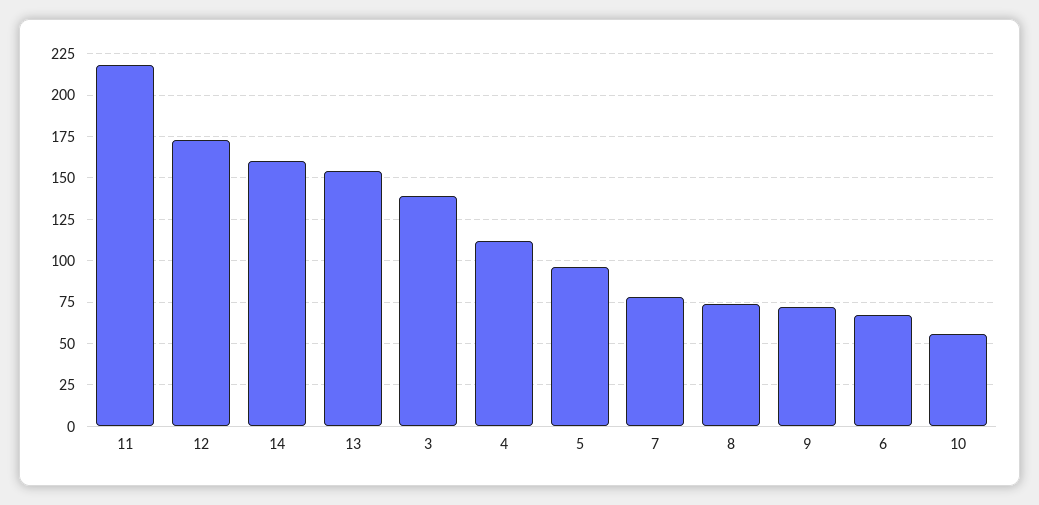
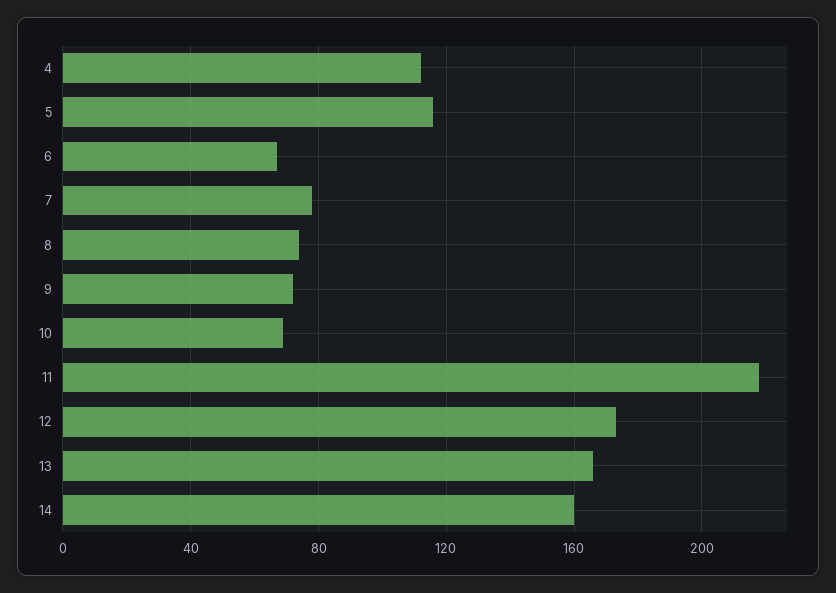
13: 155 -> 165
3: 140 -> none
5: 95 -> 115
10: 55 -> 70

